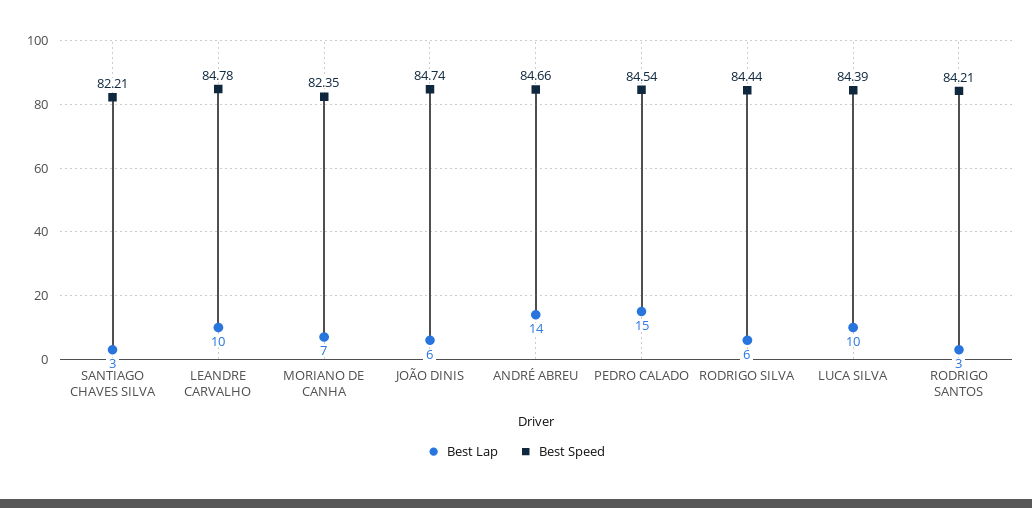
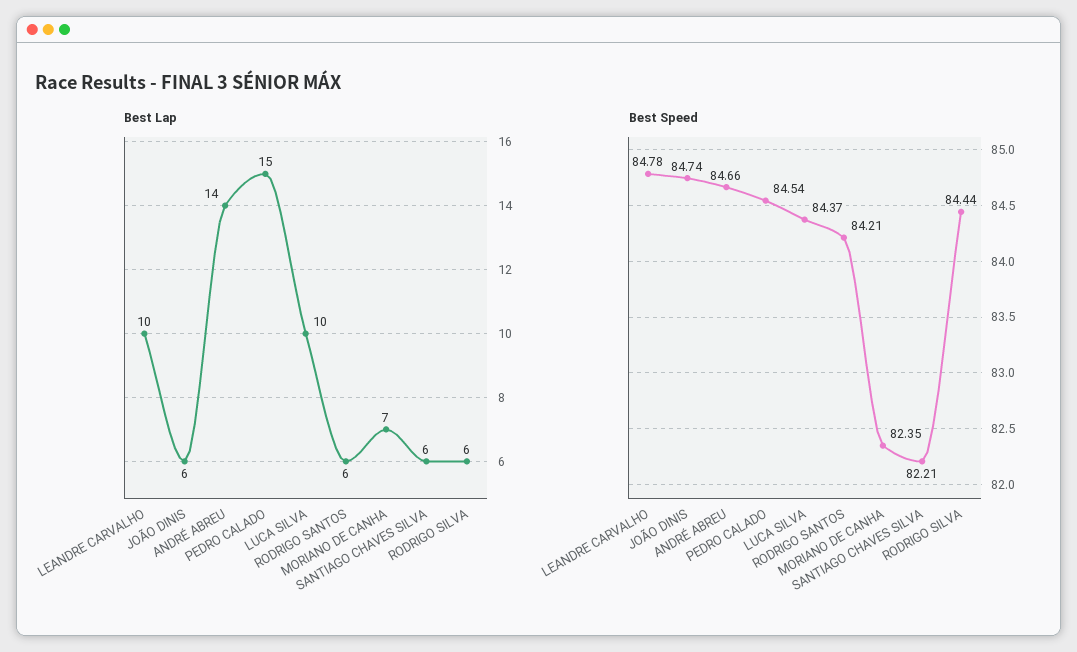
Best Lap, SANTIAGO CHAVES SILVA: 3 -> 6
Best Speed, LUCA SILVA: 84.39 -> 84.37
Best Lap, RODRIGO SANTOS: 3 -> 6

